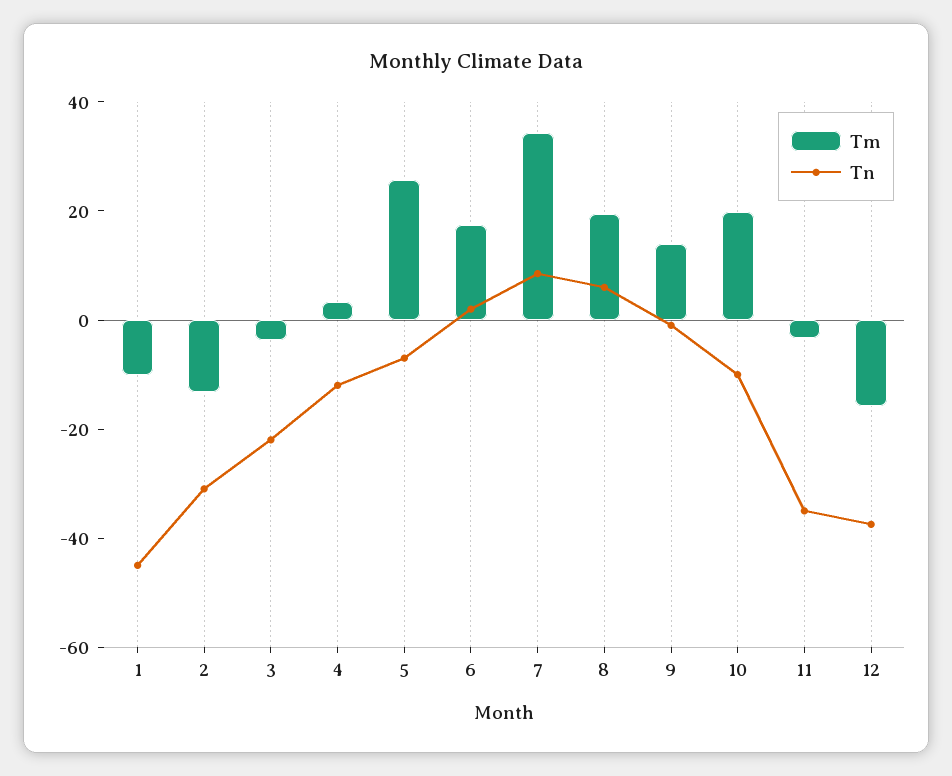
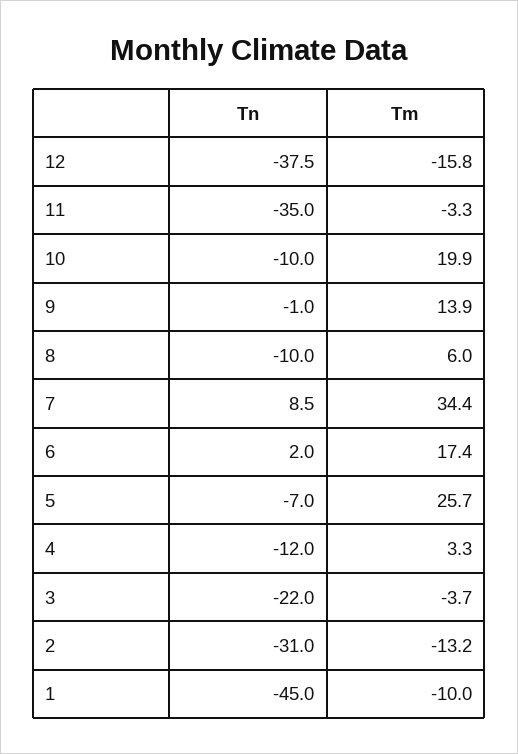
Tm, 8: 20 -> 6
Tn, 8: 5 -> -10

